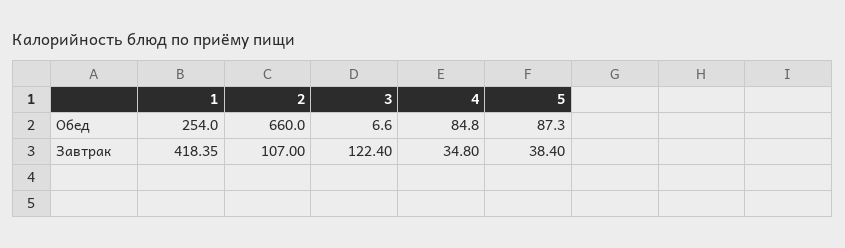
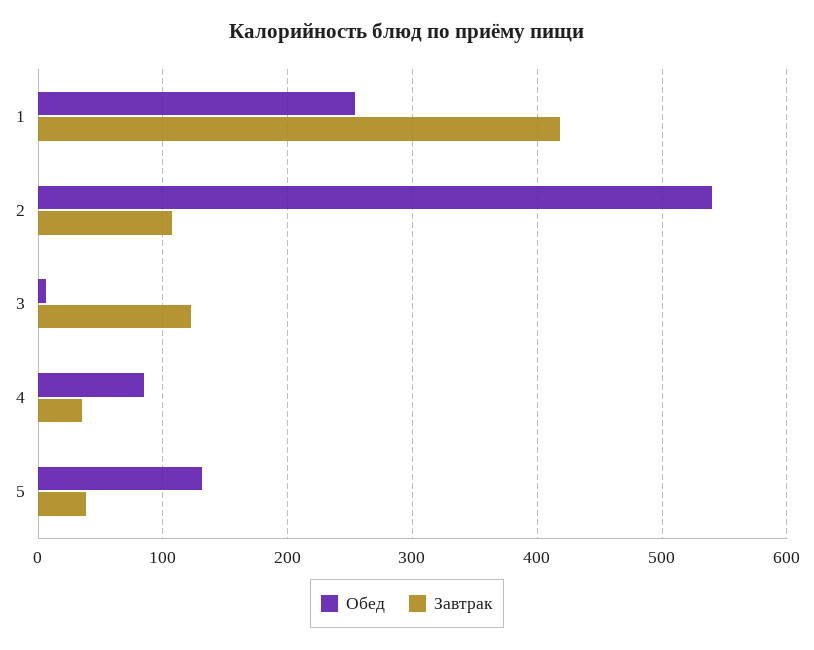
Обед, 2: 660 -> 540
Обед, 5: 87.3 -> 130

